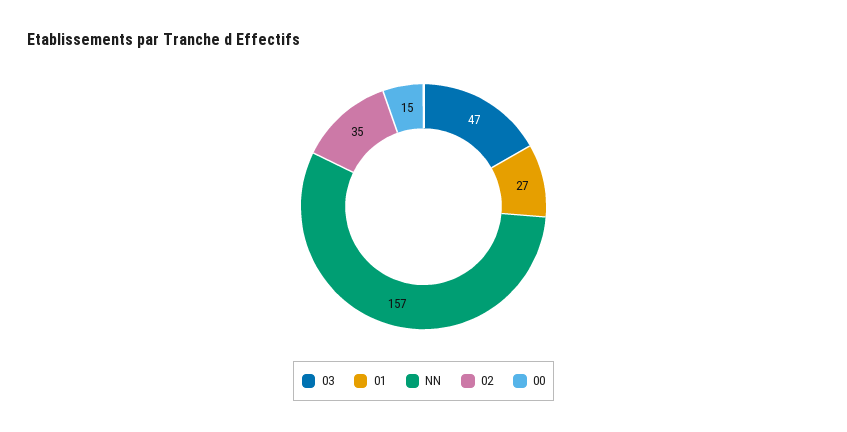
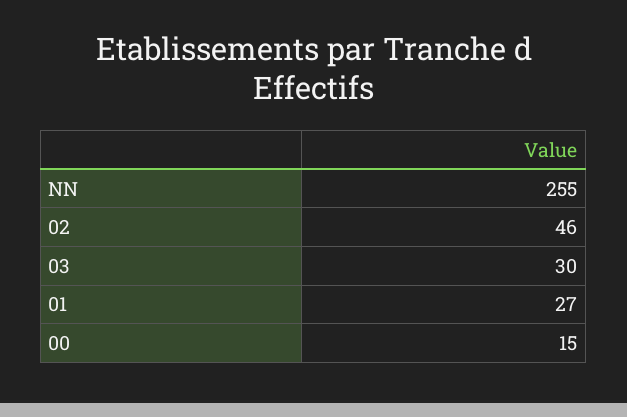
03: 47 -> 30
NN: 157 -> 255
02: 35 -> 46

